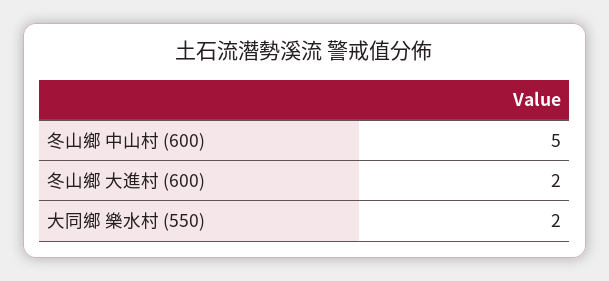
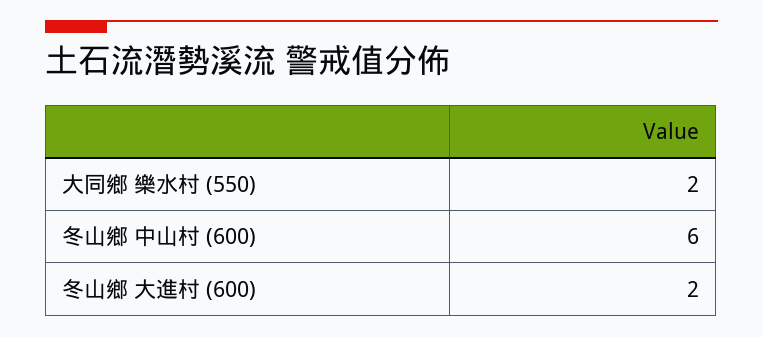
冬山鄉 中山村 (600): 5 -> 6

